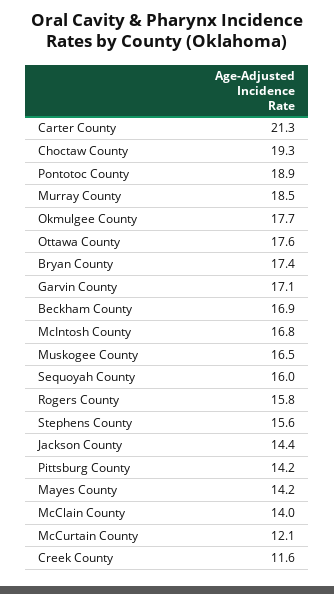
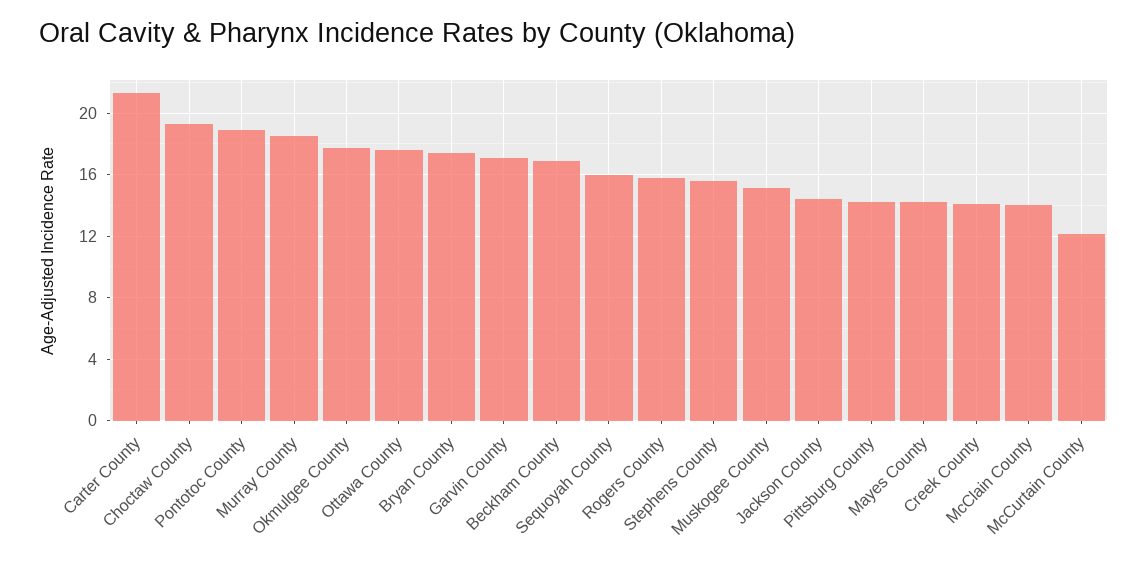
McIntosh County: 16.8 -> none
Muskogee County: 16.5 -> 15
Creek County: 11.6 -> 14

